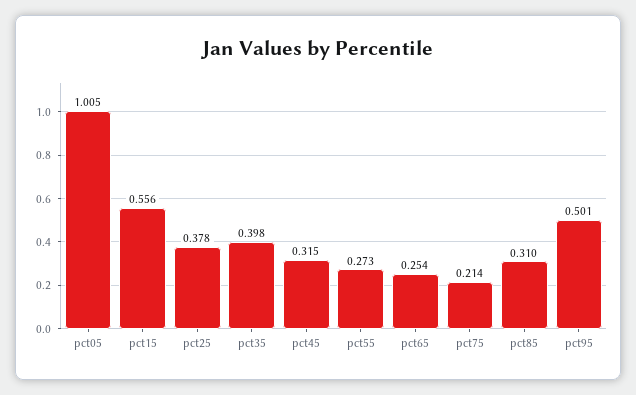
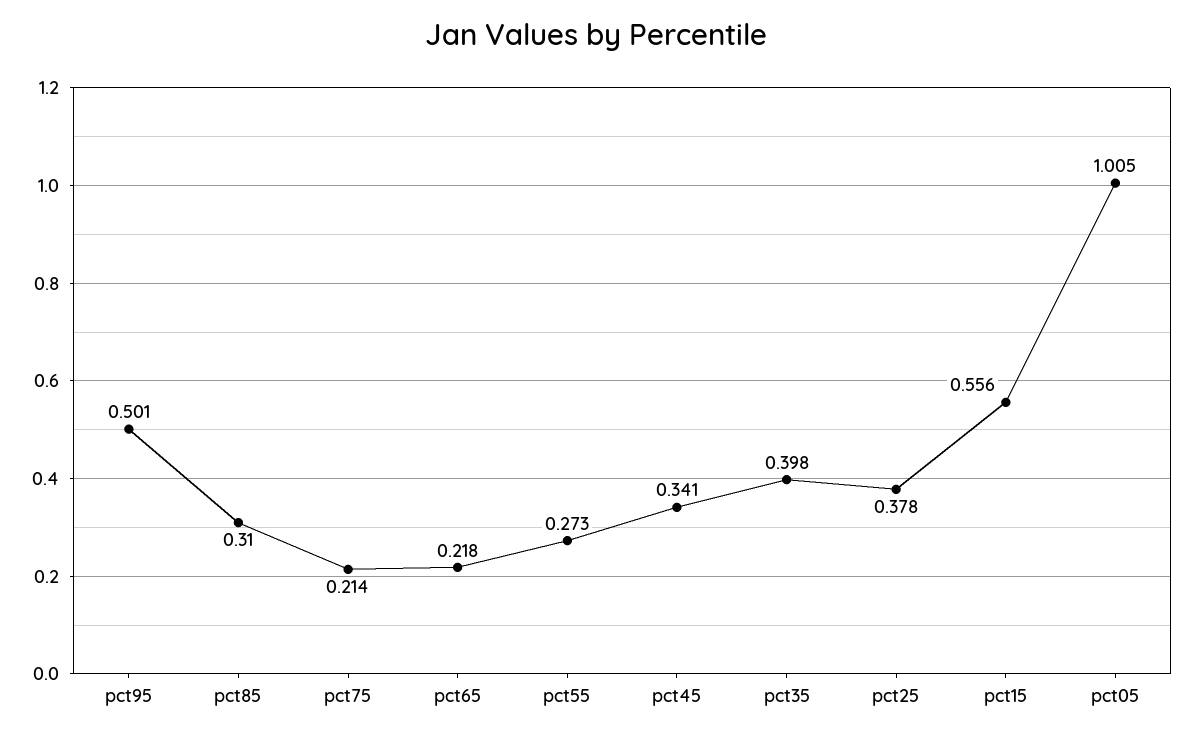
pct45: 0.315 -> 0.341
pct65: 0.254 -> 0.218

